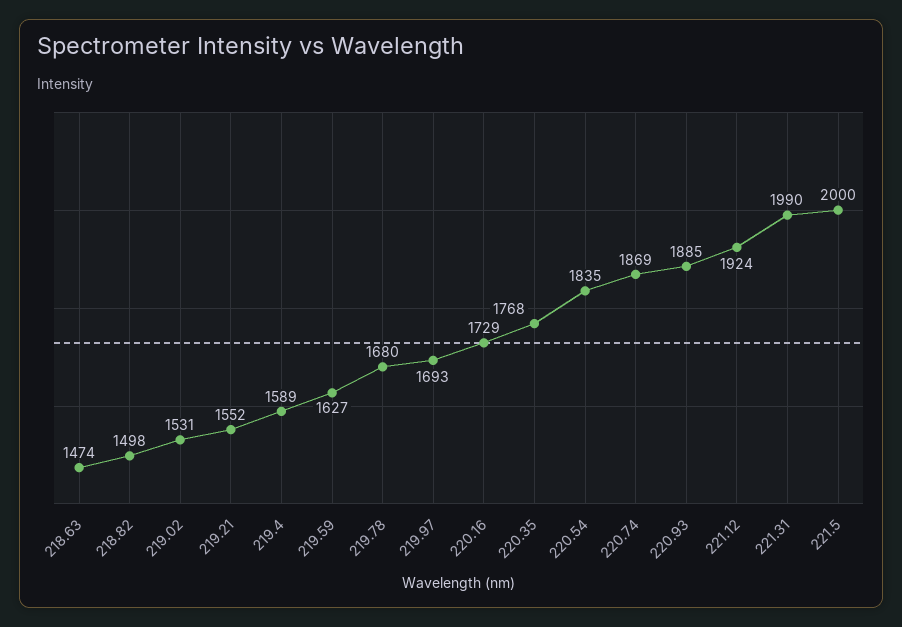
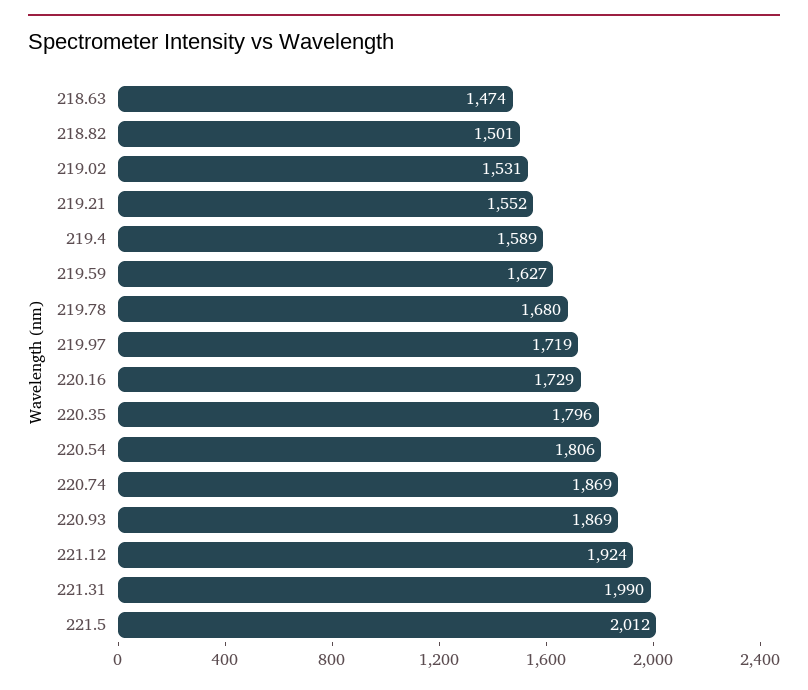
218.82: 1498 -> 1501
219.97: 1693 -> 1719
220.35: 1768 -> 1796
220.54: 1835 -> 1806
220.93: 1885 -> 1869
221.5: 2000 -> 2012

